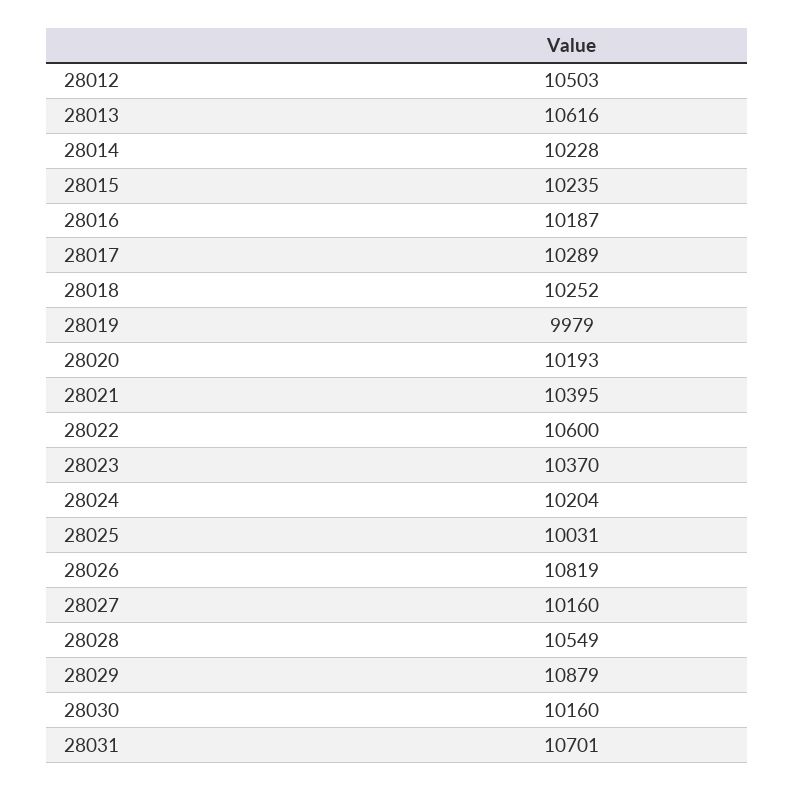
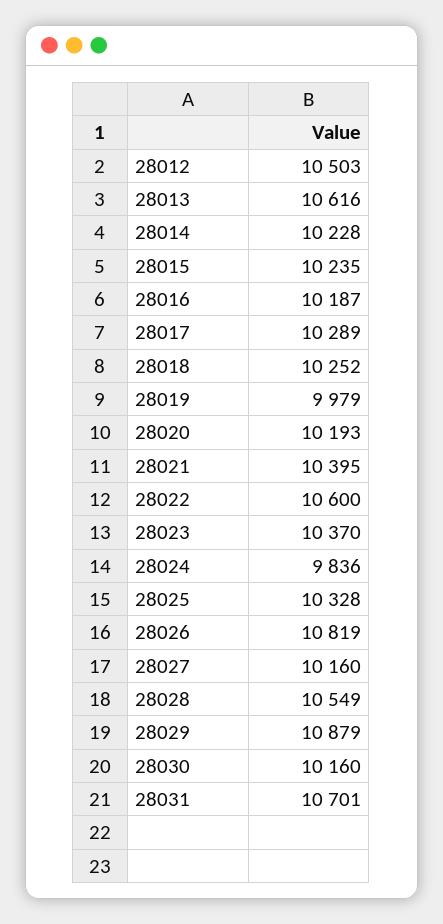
28024: 10204 -> 9836
28025: 10031 -> 10328

